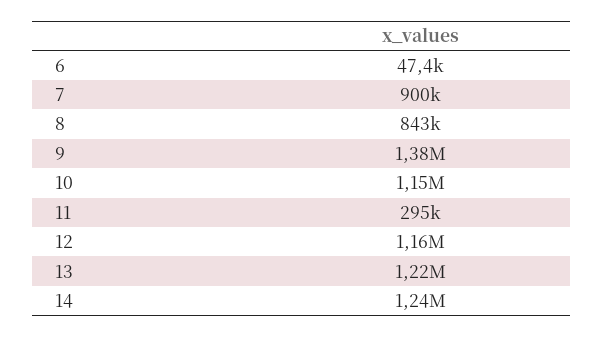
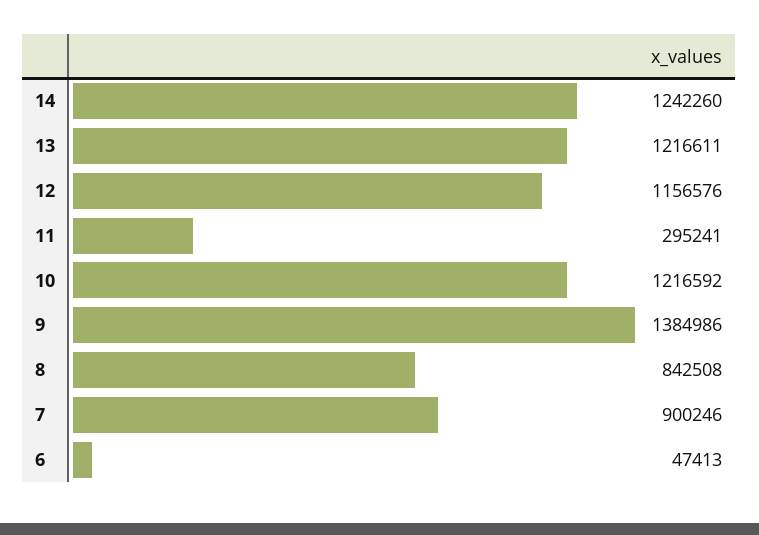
10: 1150000 -> 1216592

